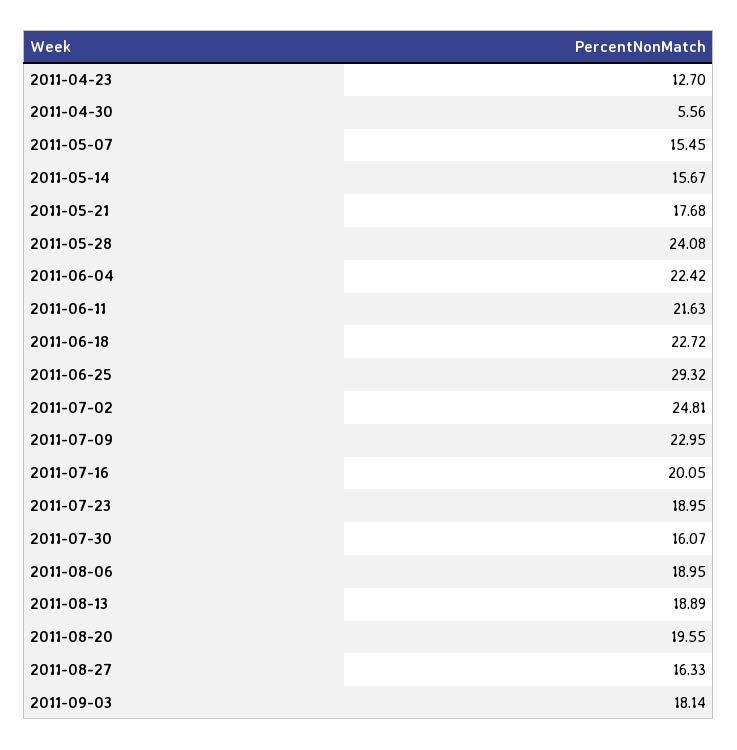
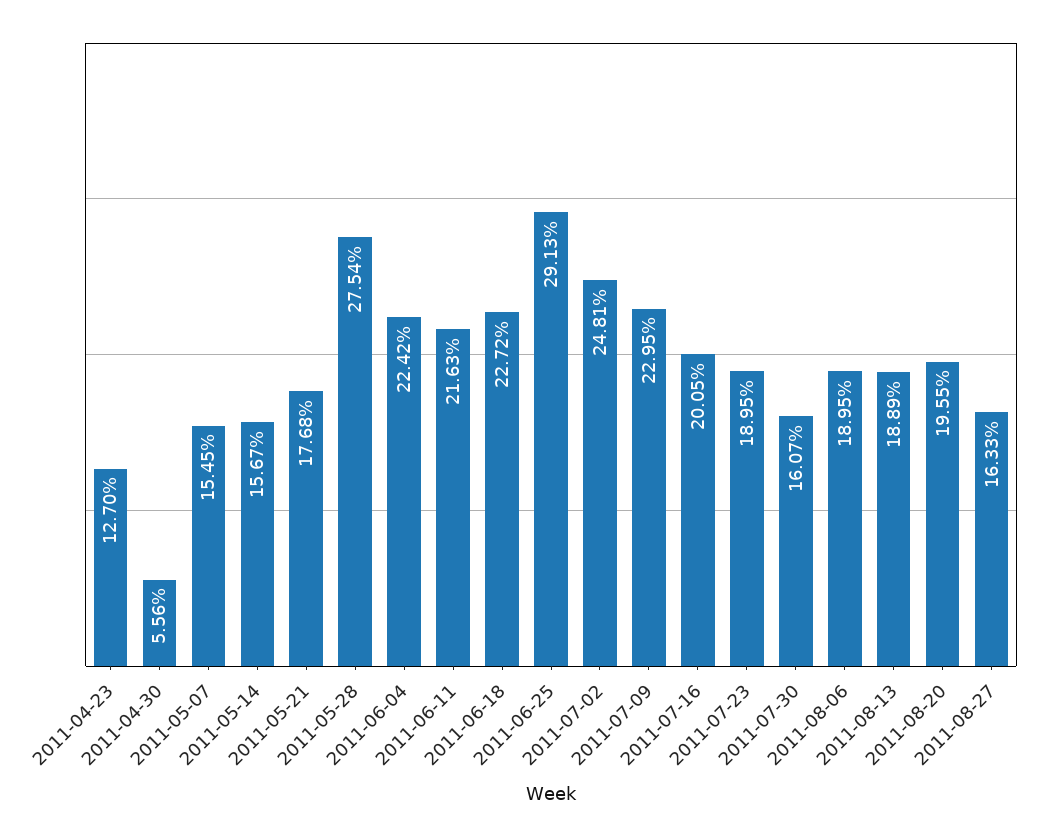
2011-05-28: 24.08 -> 27.54
2011-06-25: 29.32 -> 29.13
2011-09-03: 18.14 -> none

